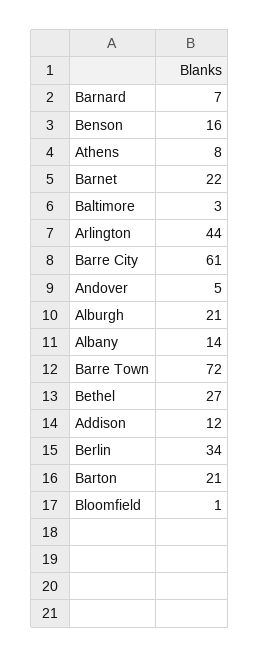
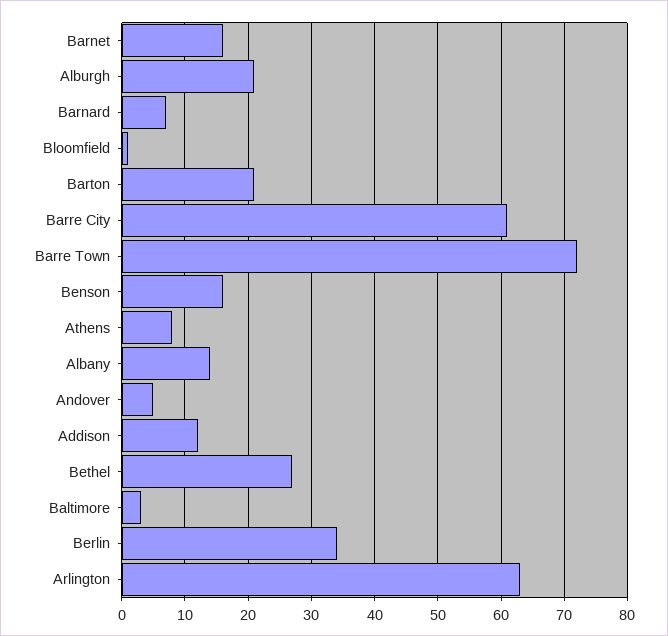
Barnet: 22 -> 16
Arlington: 44 -> 63

